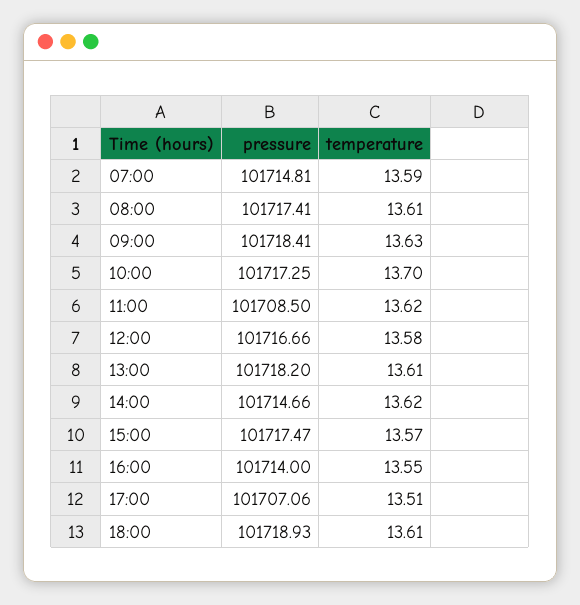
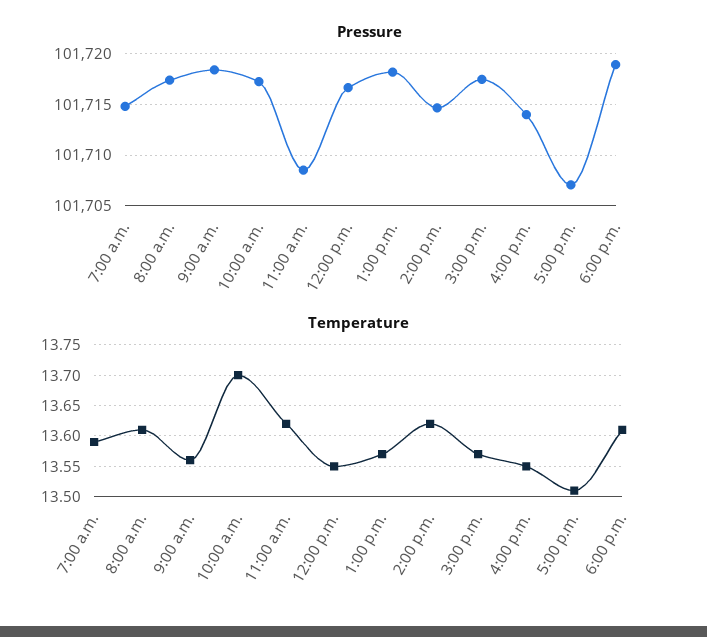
temperature, 09:00: 13.63 -> 13.56
temperature, 12:00: 13.58 -> 13.55
temperature, 13:00: 13.61 -> 13.57

